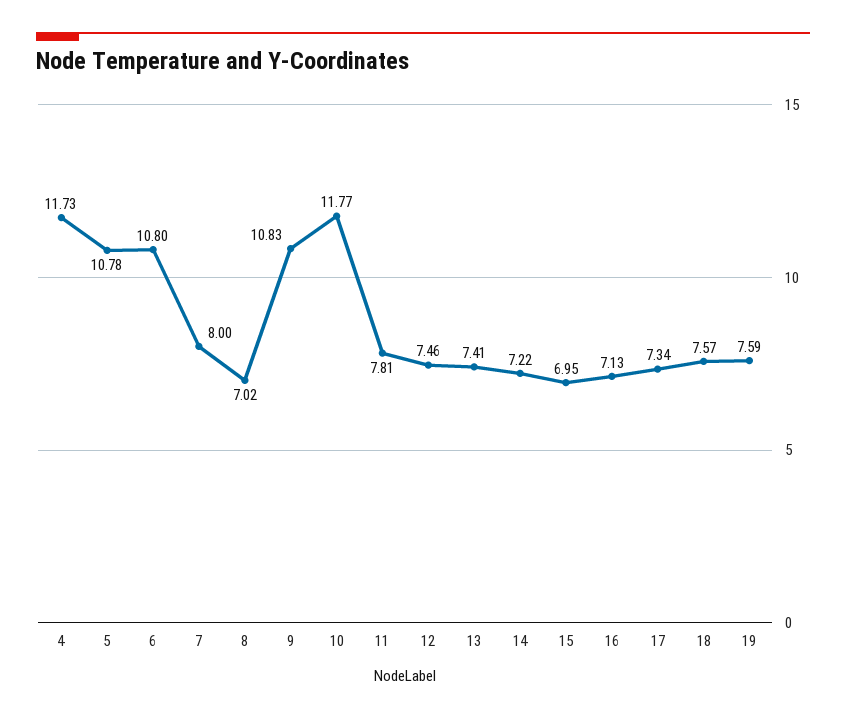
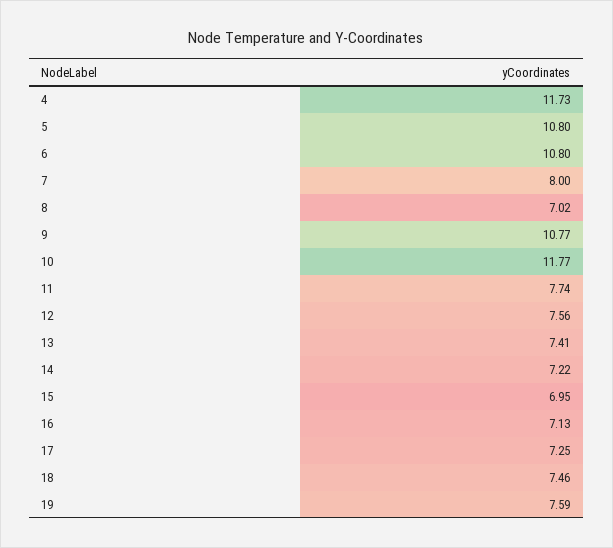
5: 10.78 -> 10.8
9: 10.83 -> 10.77
11: 7.81 -> 7.74
12: 7.46 -> 7.56
17: 7.34 -> 7.25
18: 7.57 -> 7.46

